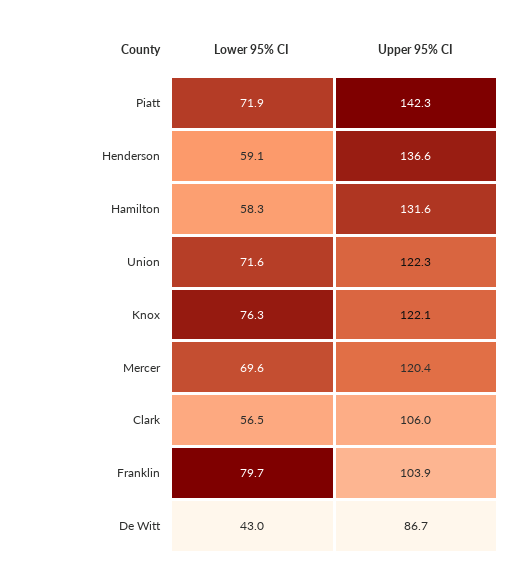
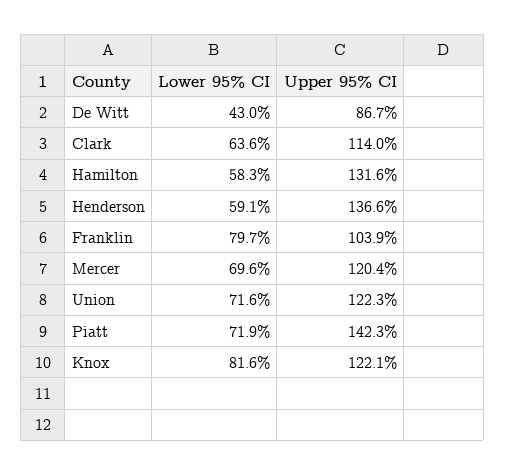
Lower 95% CI, Knox: 76.3 -> 81.6
Lower 95% CI, Clark: 56.5 -> 63.6
Upper 95% CI, Clark: 106 -> 114

